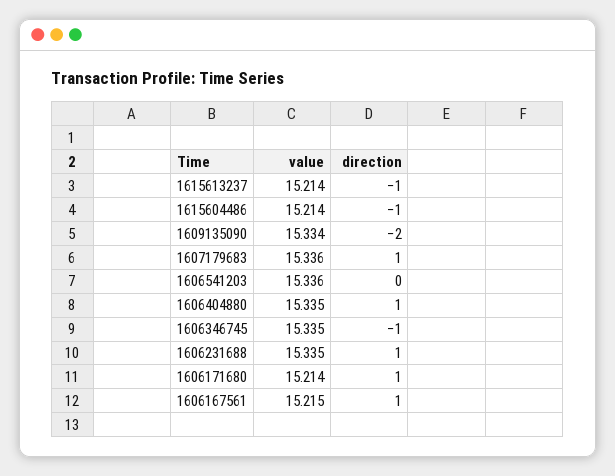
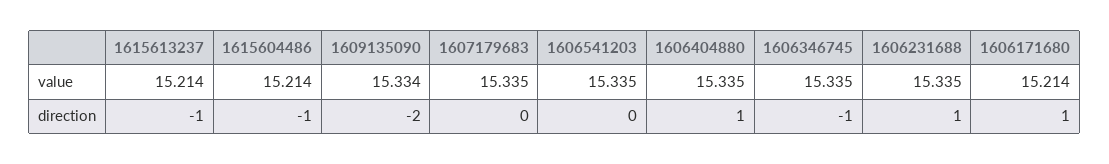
value, 1607179683: 15.336 -> 15.335
direction, 1607179683: 1 -> 0
value, 1606541203: 15.336 -> 15.335
value, 1606167561: 15.215 -> none
direction, 1606167561: 1 -> none

